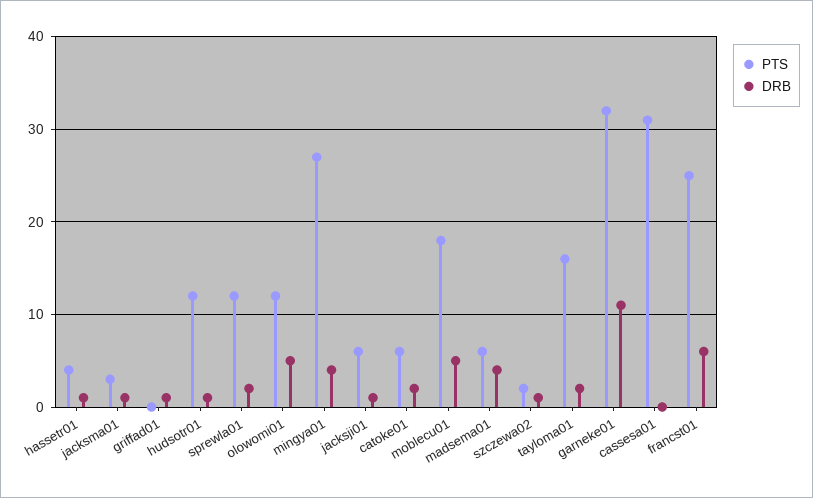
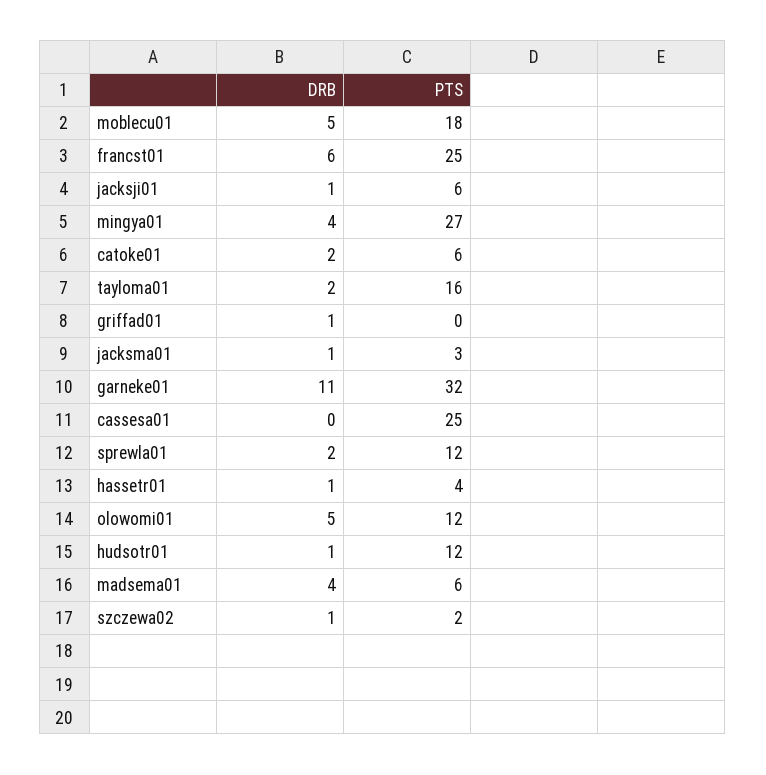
PTS, cassesa01: 31 -> 25

